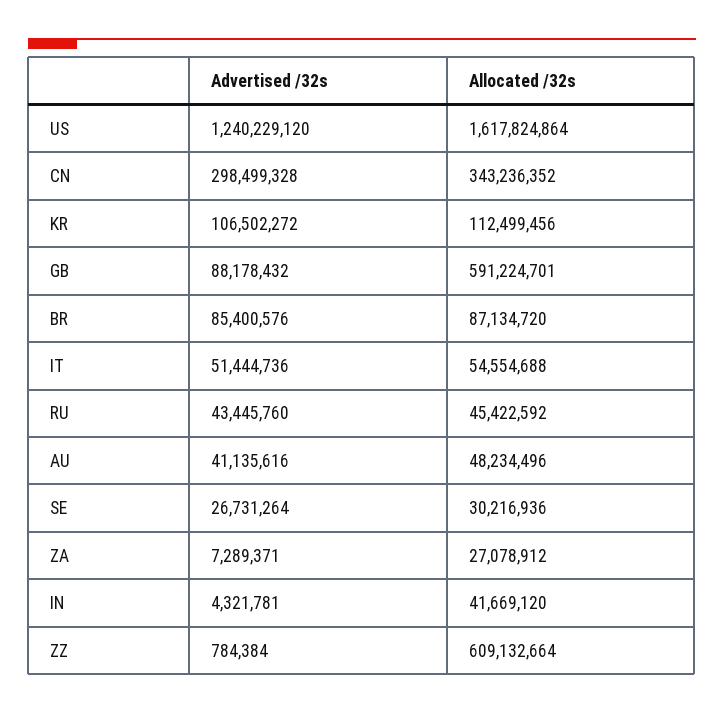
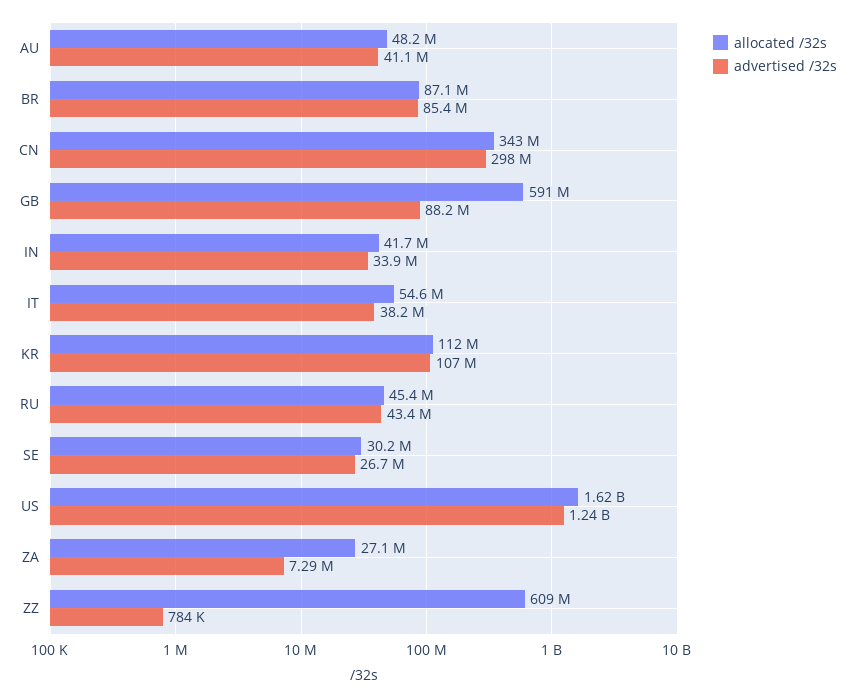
Advertised /32s, IT: 51444736 -> 38200000
Advertised /32s, IN: 4321781 -> 33900000

